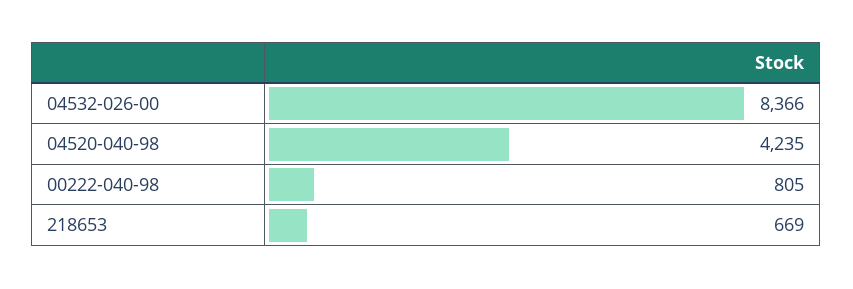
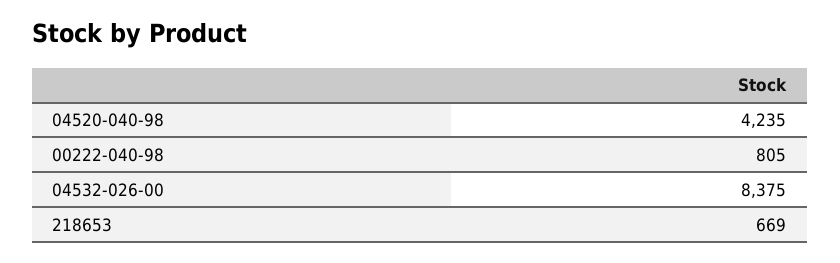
04532-026-00: 8366 -> 8375

